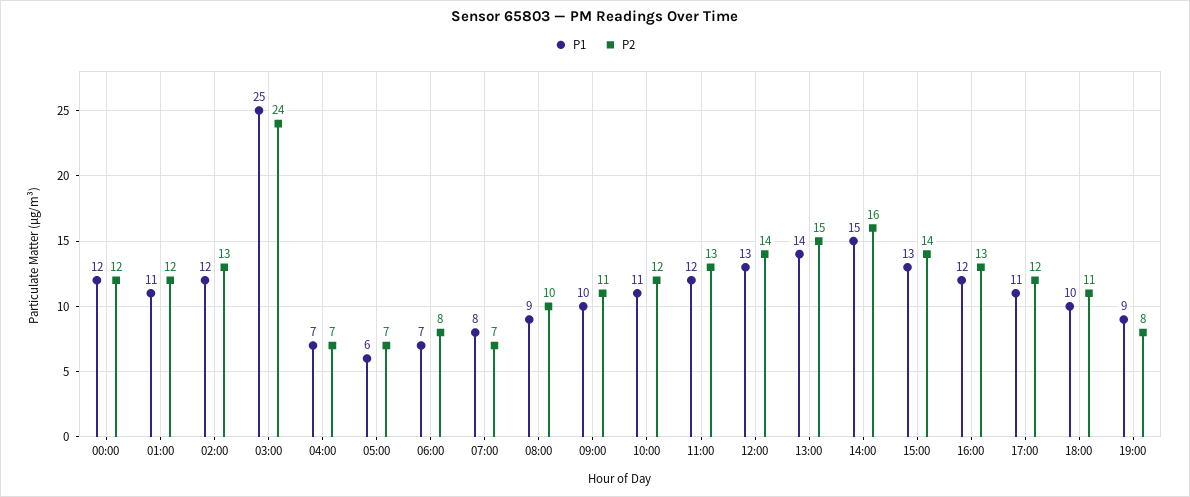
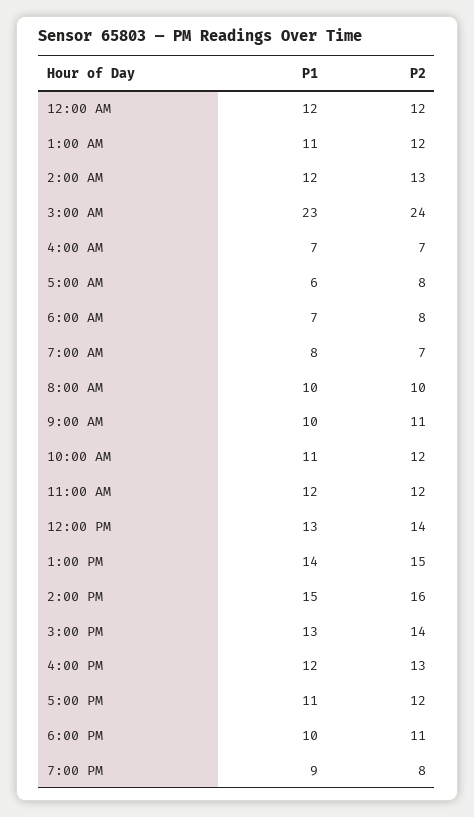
P1, 03:00: 25 -> 23
P2, 05:00: 7 -> 8
P1, 08:00: 9 -> 10
P2, 11:00: 13 -> 12

